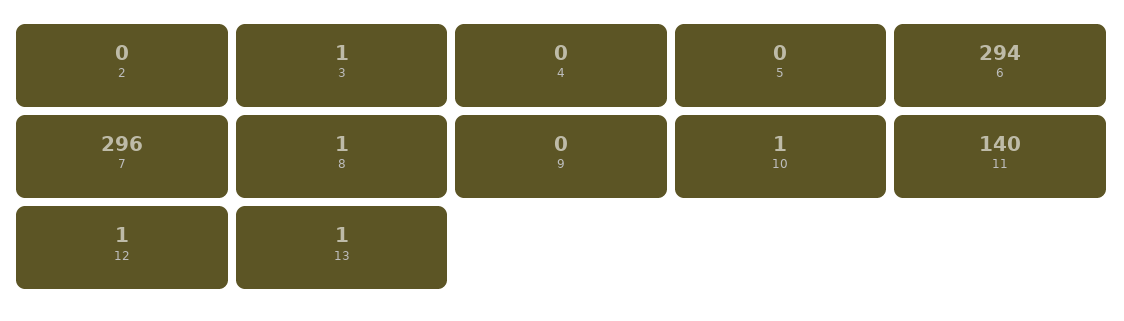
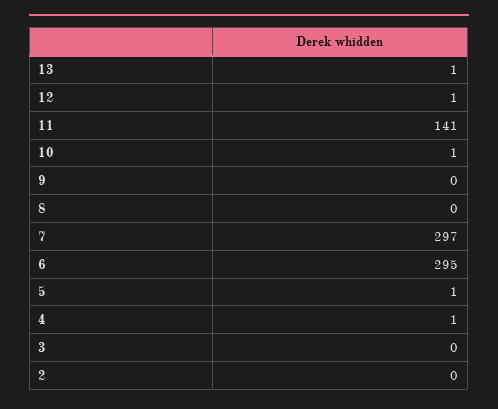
3: 1 -> 0
4: 0 -> 1
5: 0 -> 1
6: 294 -> 295
7: 296 -> 297
8: 1 -> 0
11: 140 -> 141

